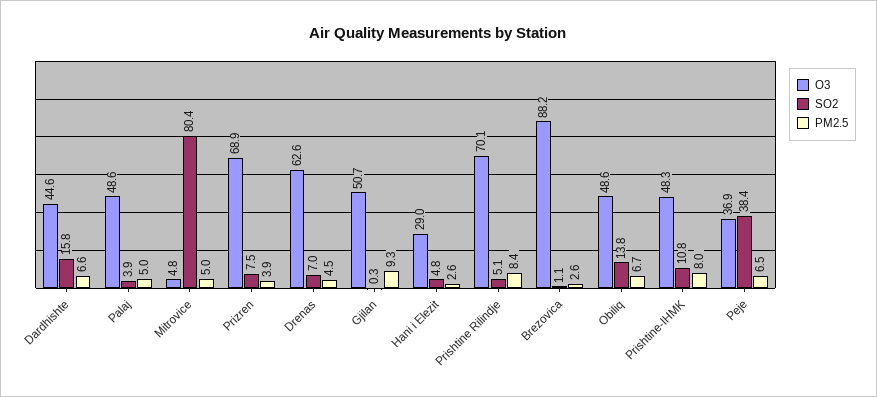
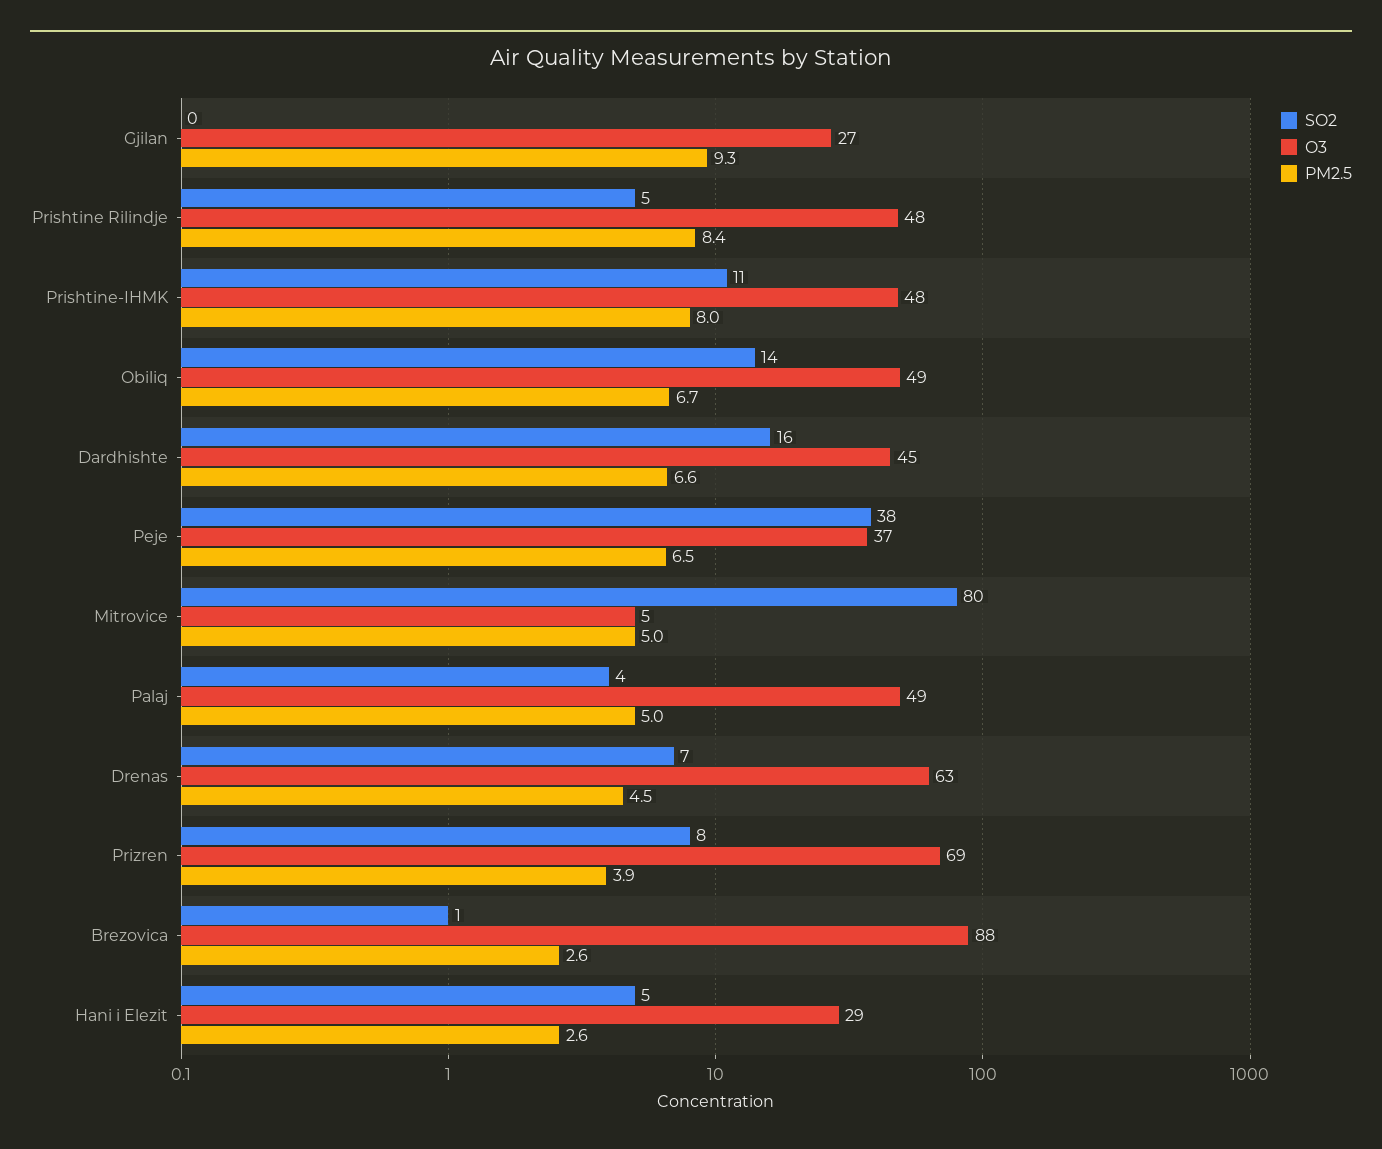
O3, Gjilan: 50.7 -> 27
O3, Prishtine Rilindje: 70.1 -> 48

